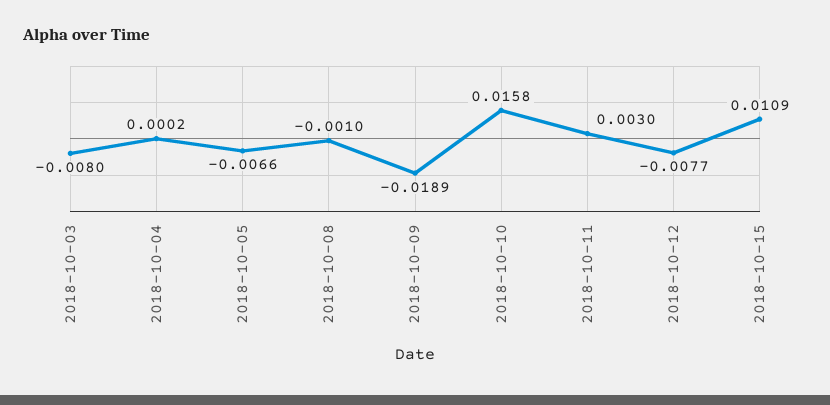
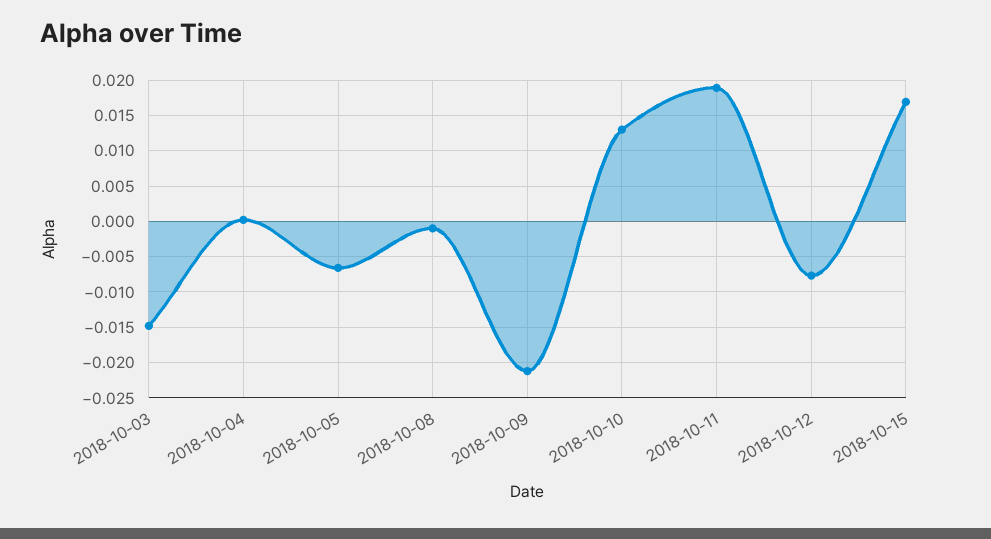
2018-10-03: -0.008 -> -0.015
2018-10-09: -0.0189 -> -0.021
2018-10-10: 0.0158 -> 0.013
2018-10-11: 0.003 -> 0.019
2018-10-15: 0.0109 -> 0.017

